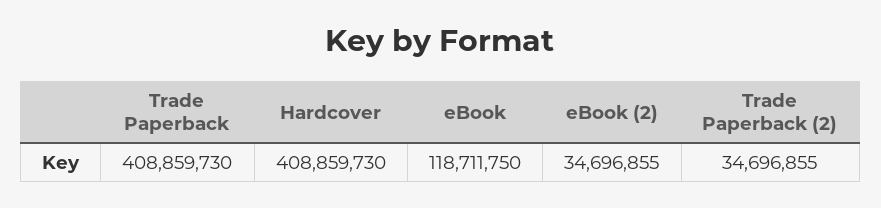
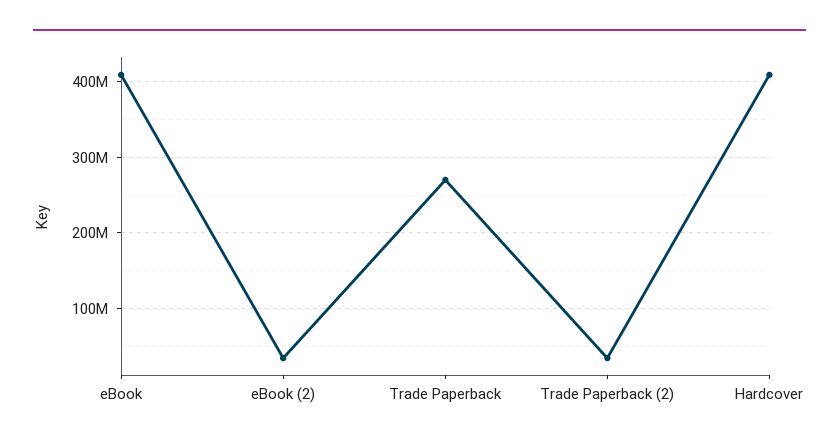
Trade Paperback: 408859730 -> 270000000
eBook: 118711750 -> 410000000

